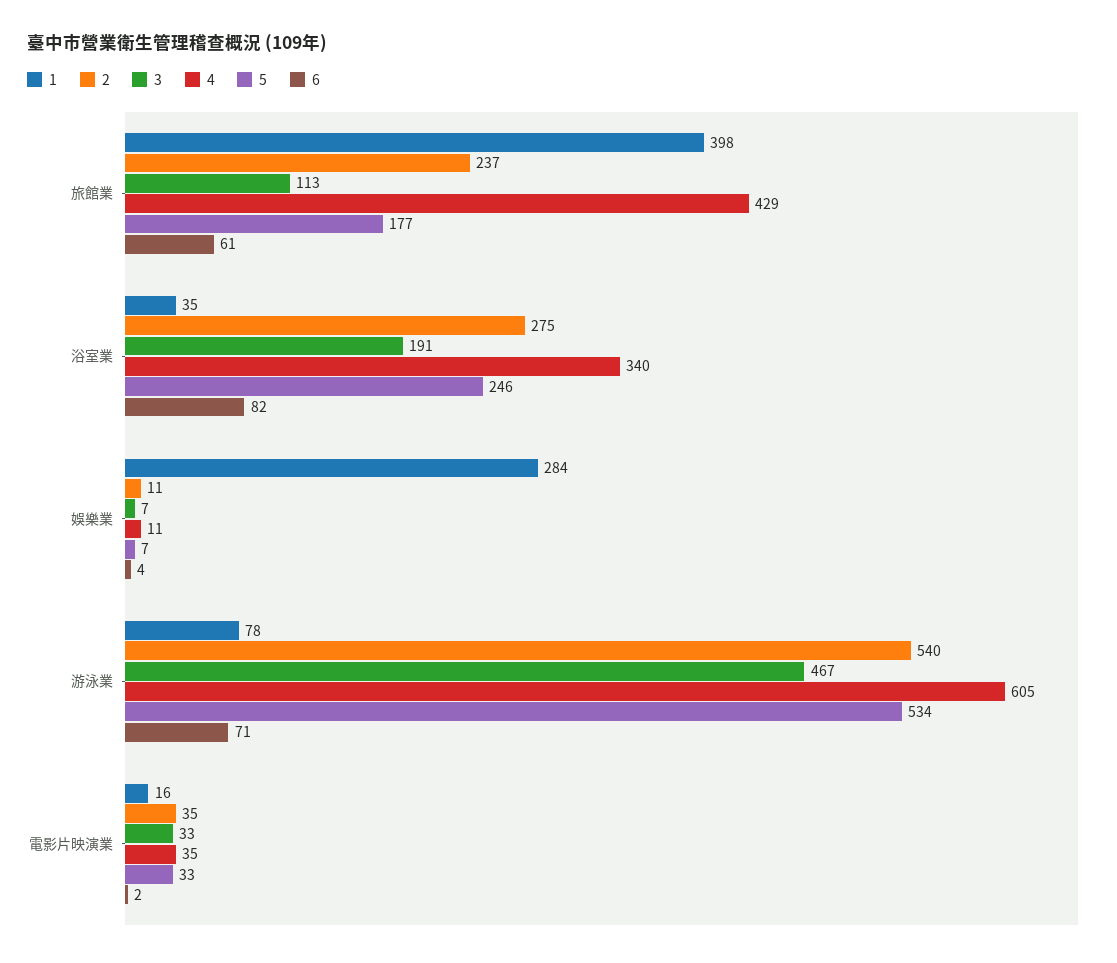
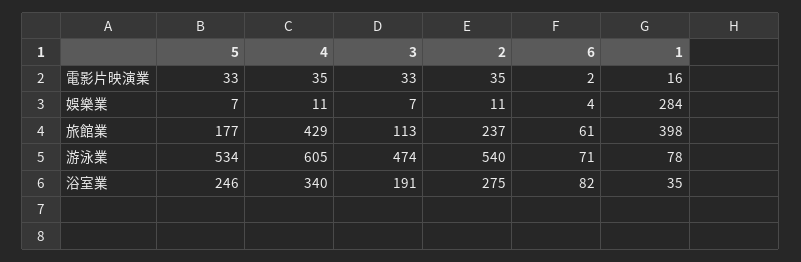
3, 游泳業: 467 -> 474

